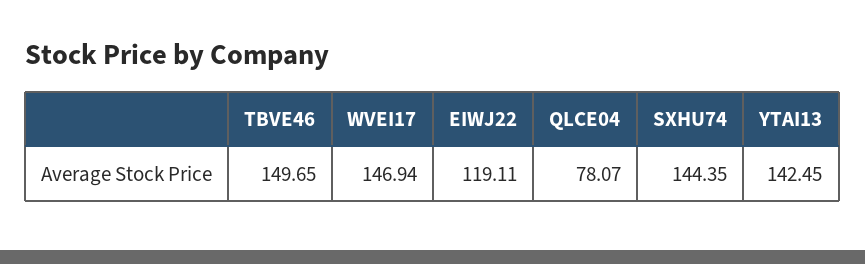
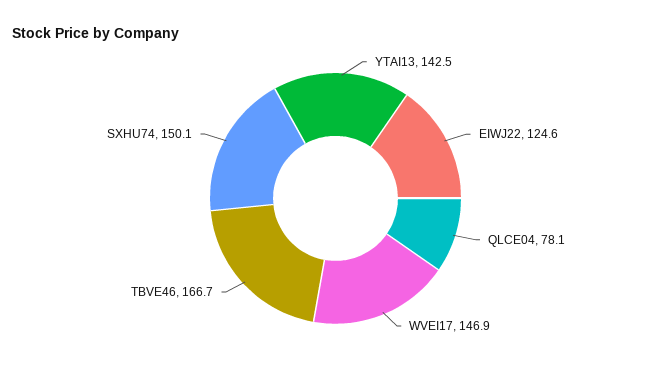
TBVE46: 149.65 -> 166.7
EIWJ22: 119.11 -> 124.6
SXHU74: 144.35 -> 150.1

